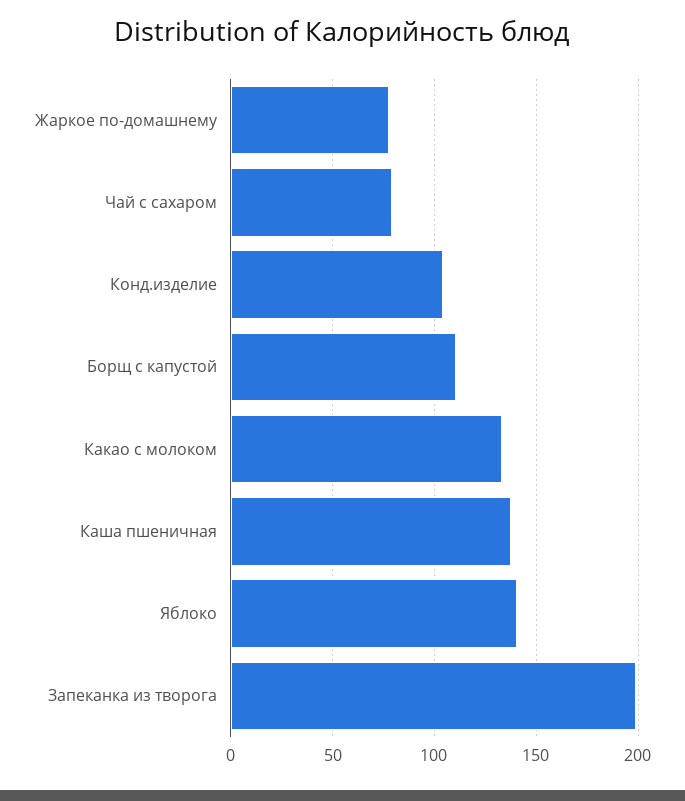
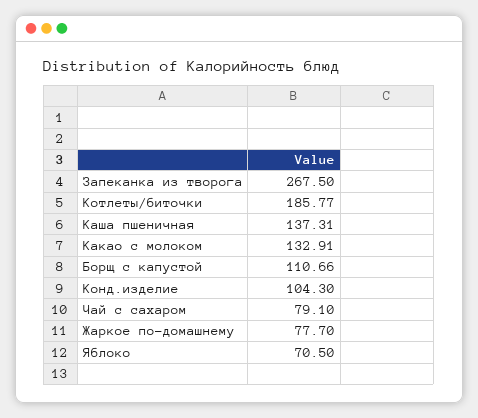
Яблоко: 140 -> 70.5
Запеканка из творога: 200 -> 267.5
Котлеты/биточки: none -> 185.77

